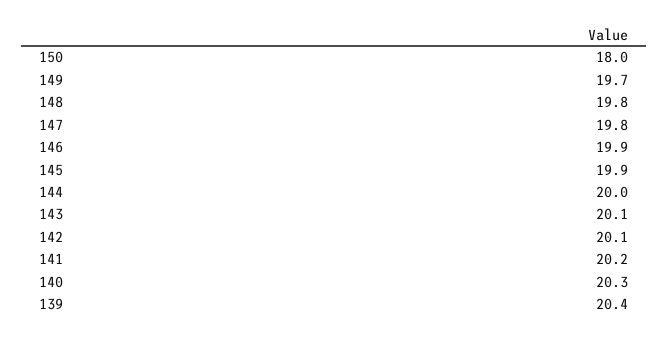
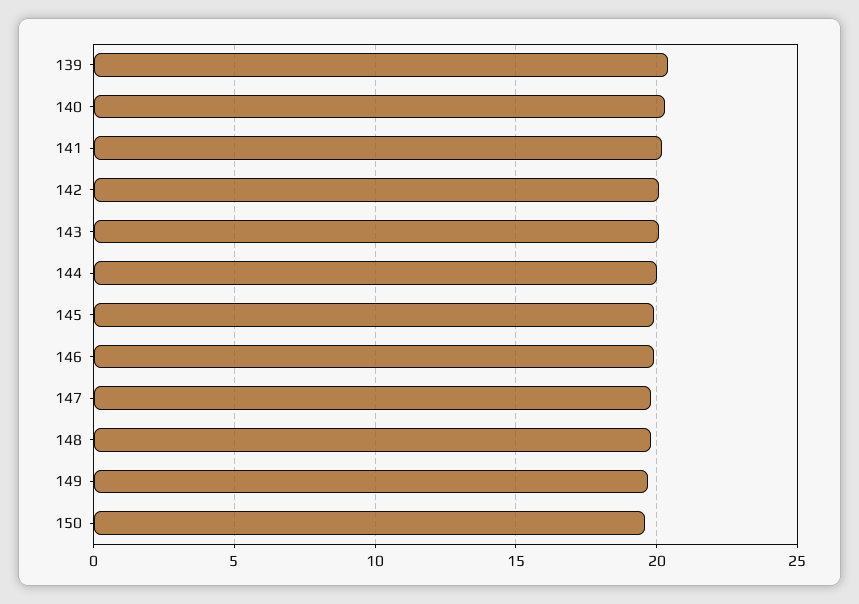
150: 18 -> 19.5

